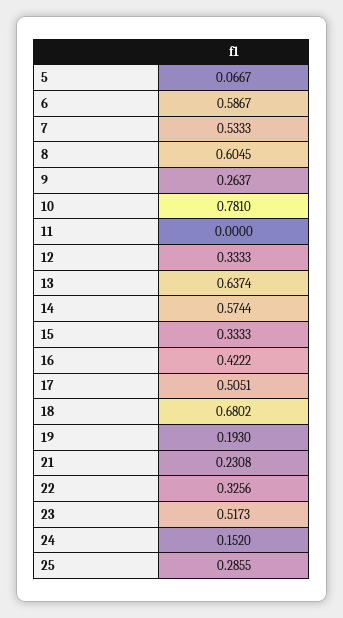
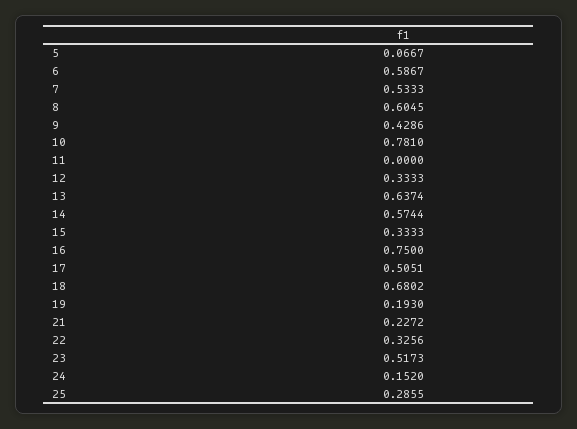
9: 0.2637 -> 0.4286
16: 0.4222 -> 0.75
21: 0.2308 -> 0.2272

